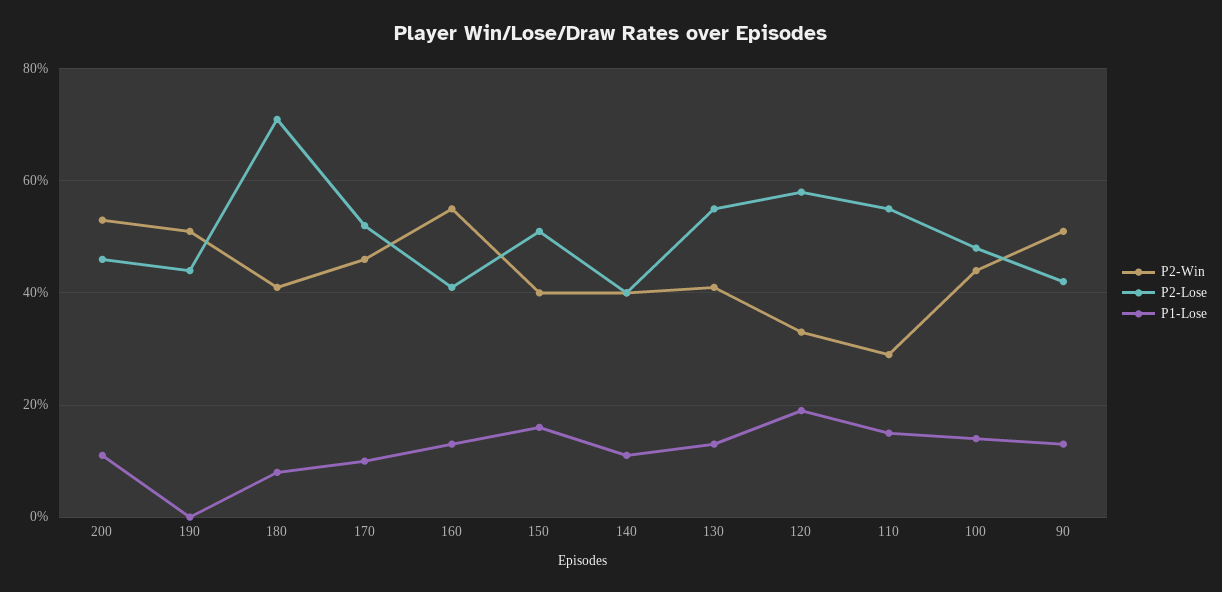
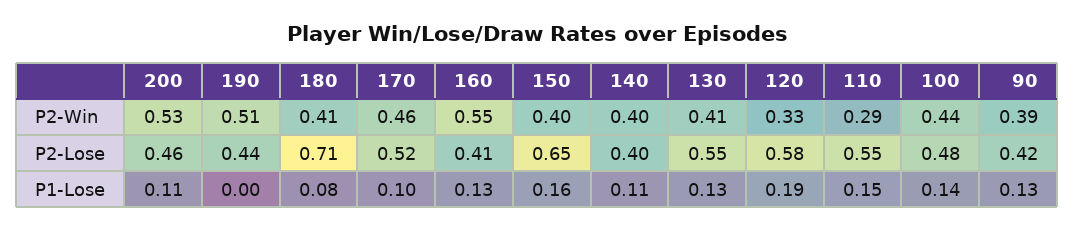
P2-Lose, 150: 0.5 -> 0.65
P2-Win, 90: 0.5 -> 0.39

